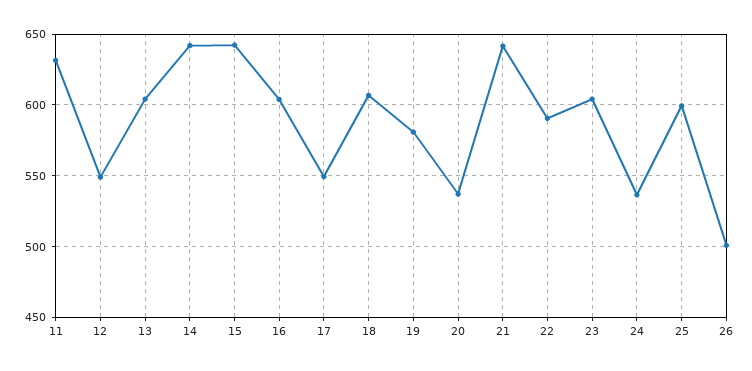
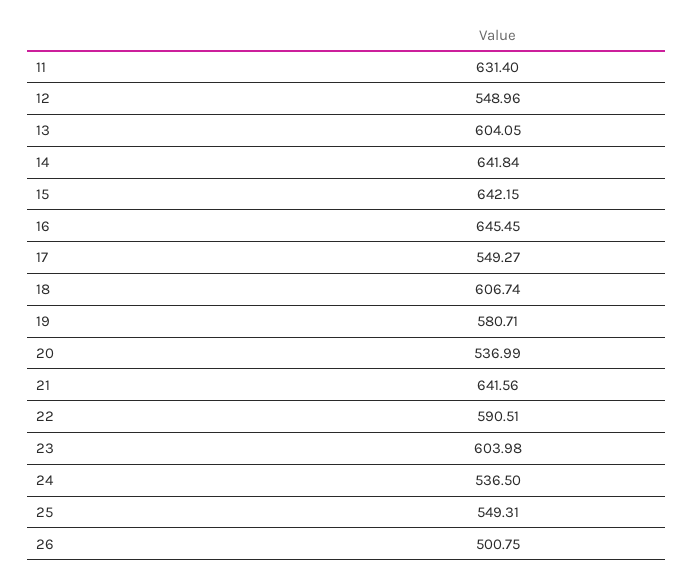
16: 605 -> 645.45
25: 600 -> 549.31

